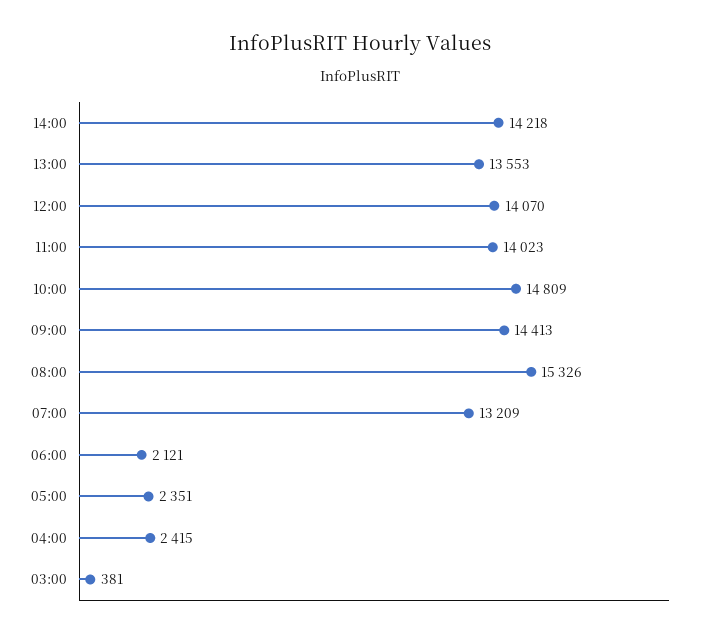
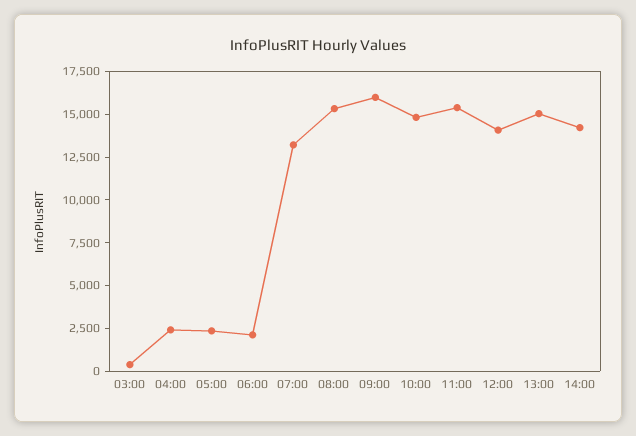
13:00: 13553 -> 15000
11:00: 14023 -> 15500
09:00: 14413 -> 16000

